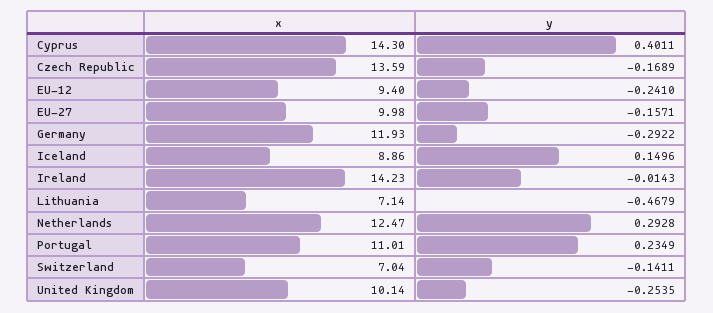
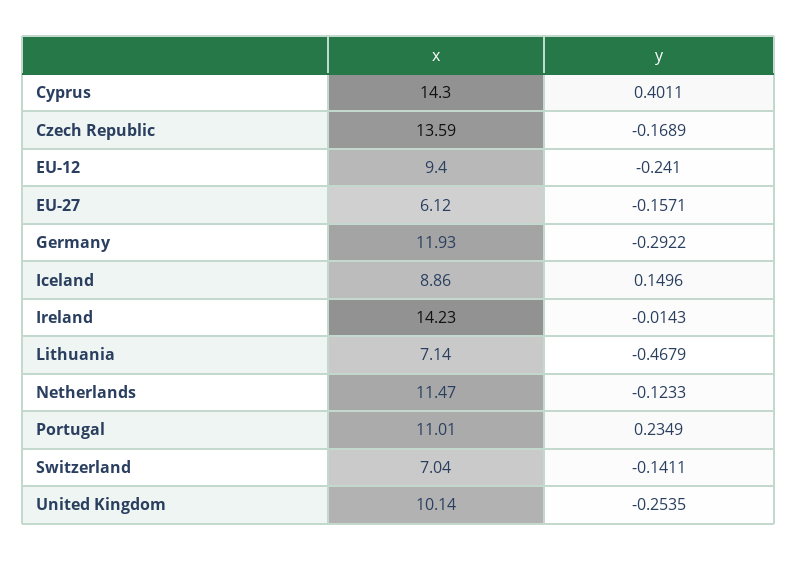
x, EU-27: 9.98 -> 6.12
x, Netherlands: 12.47 -> 11.47
y, Netherlands: 0.2928 -> -0.1233

